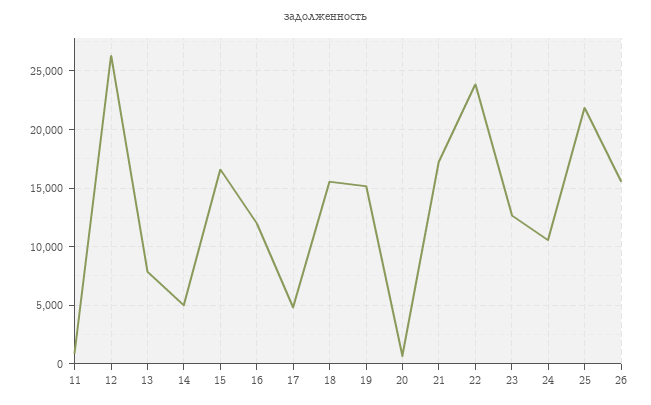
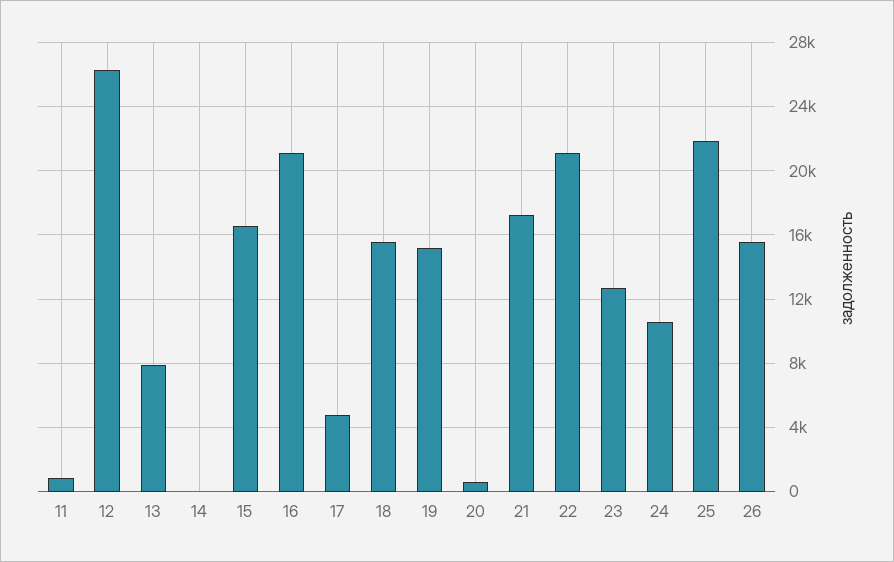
14: 5000 -> 0
16: 12000 -> 21000
22: 24000 -> 21000

